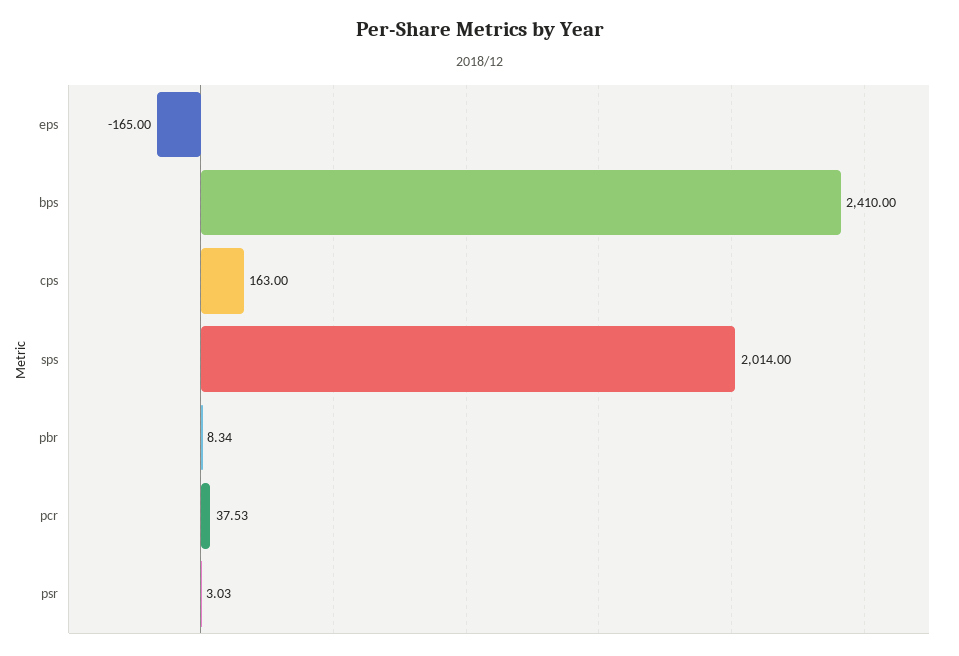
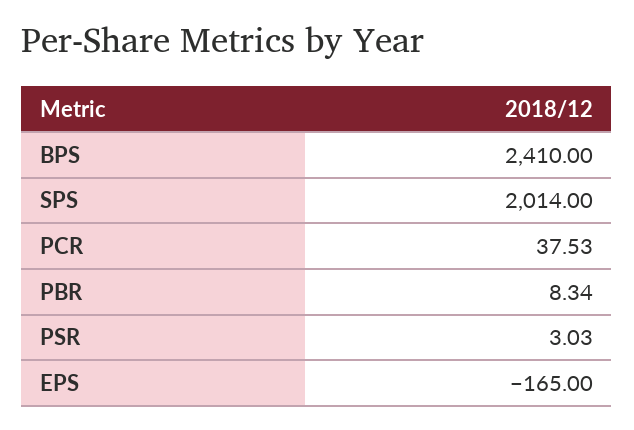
cps: 163 -> none

